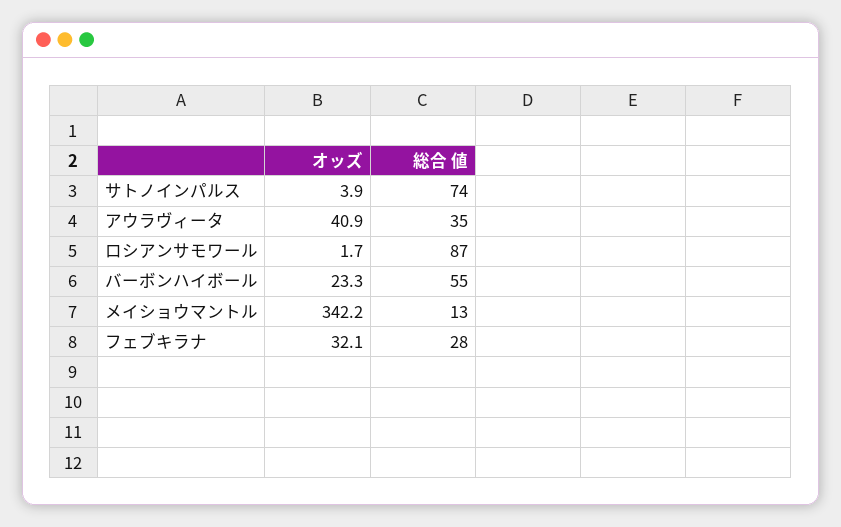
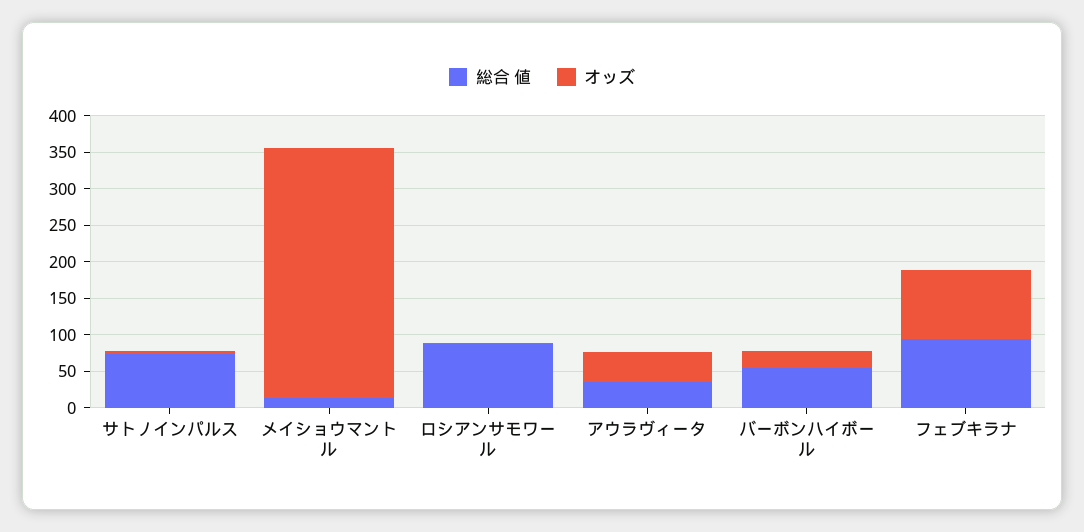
オッズ, フェブキラナ: 32.1 -> 100
総合 値, フェブキラナ: 28 -> 100

